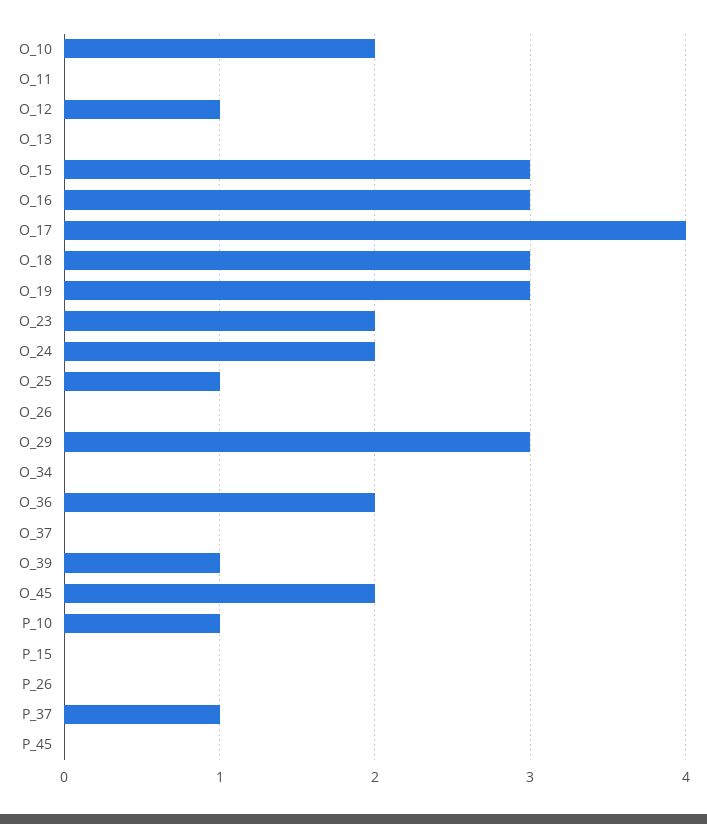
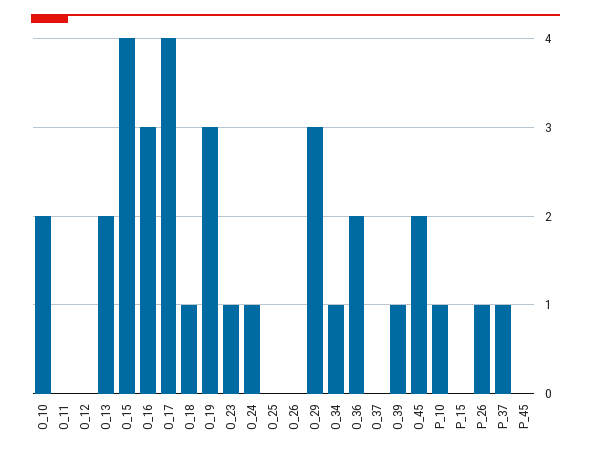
O_12: 1 -> 0
O_13: 0 -> 2
O_15: 3 -> 4
O_18: 3 -> 1
O_23: 2 -> 1
O_24: 2 -> 1
O_25: 1 -> 0
O_34: 0 -> 1
P_26: 0 -> 1

